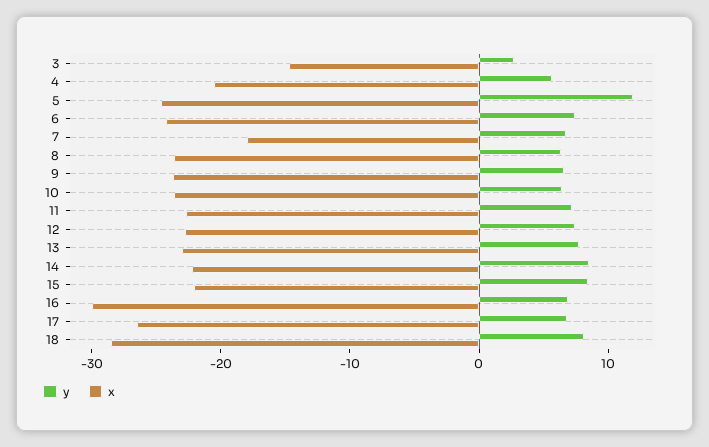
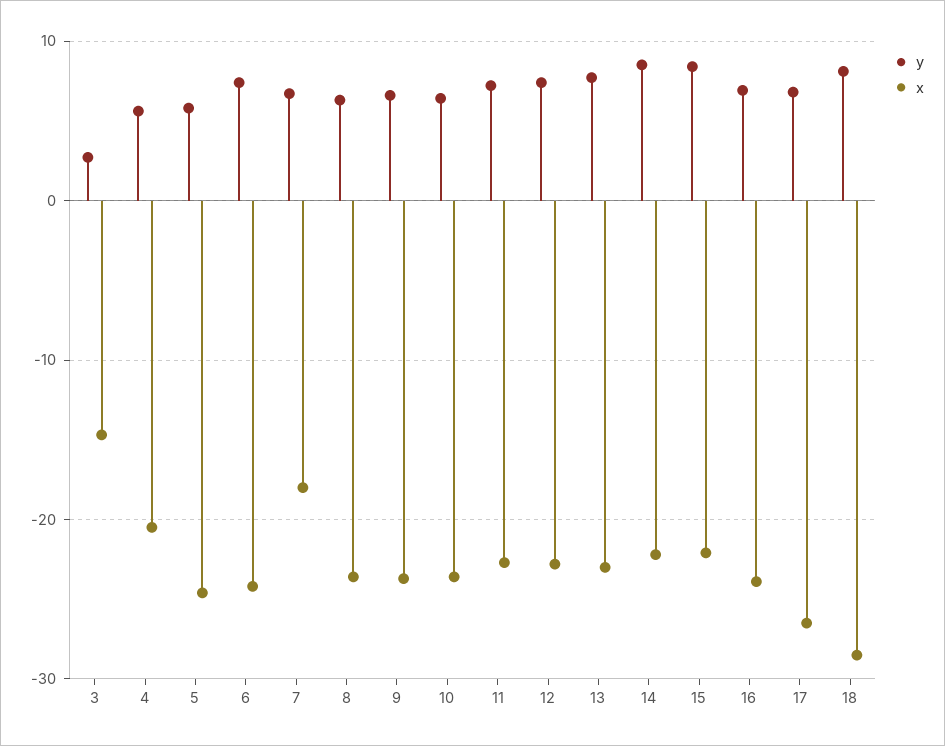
y, 5: 12 -> 6
x, 16: -30 -> -24

